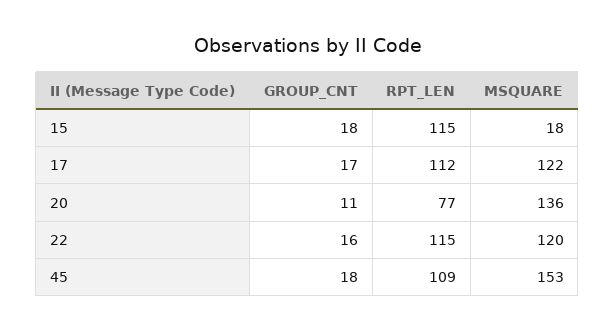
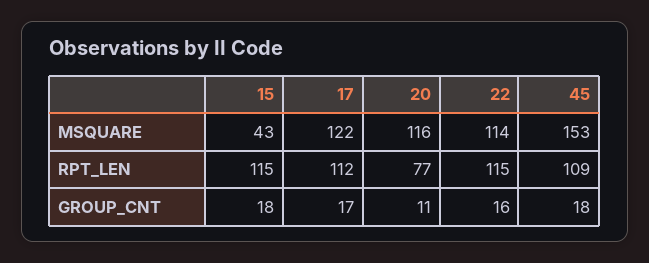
MSQUARE, 15: 18 -> 43
MSQUARE, 20: 136 -> 116
MSQUARE, 22: 120 -> 114

